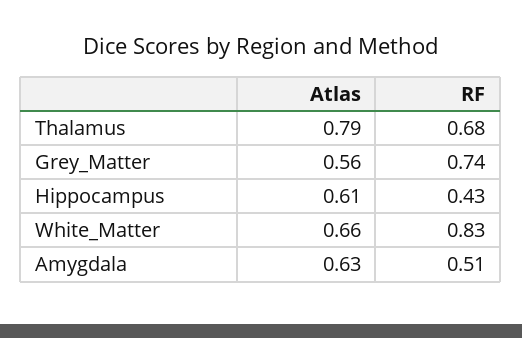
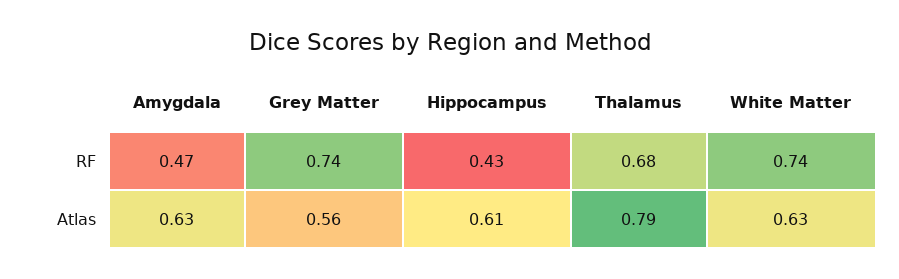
Atlas, White_Matter: 0.66 -> 0.63
RF, White_Matter: 0.83 -> 0.74
RF, Amygdala: 0.51 -> 0.47

